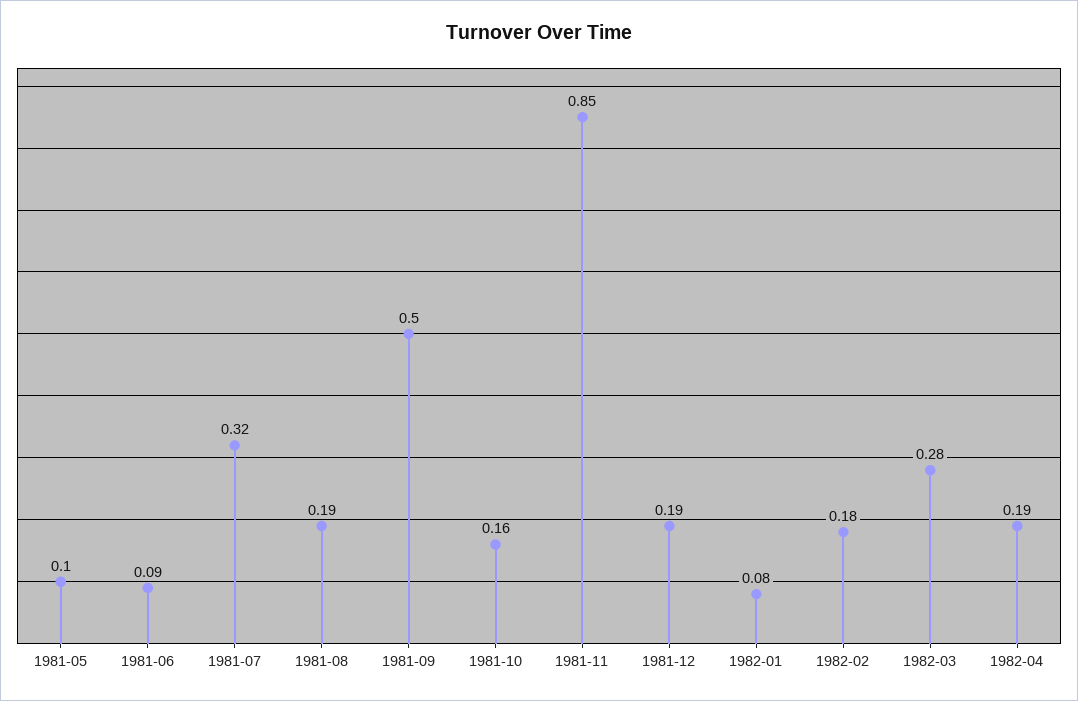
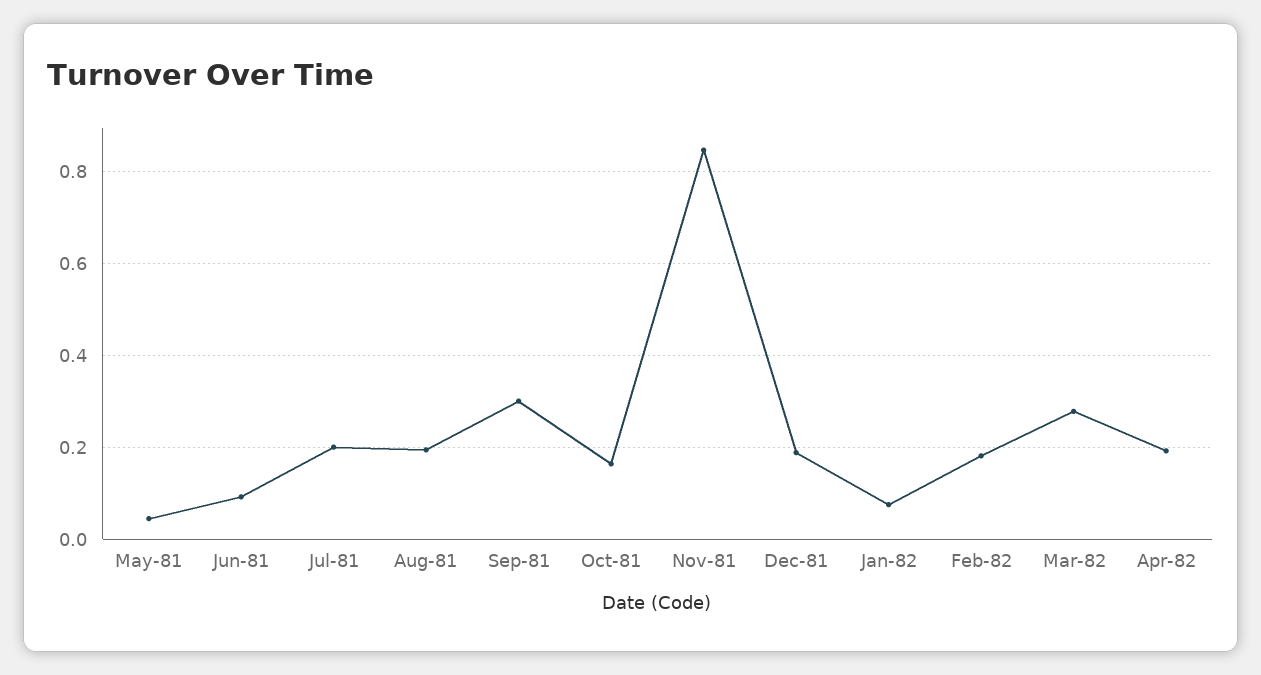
1981-05: 0.1 -> 0.04
1981-07: 0.32 -> 0.2
1981-09: 0.5 -> 0.3

